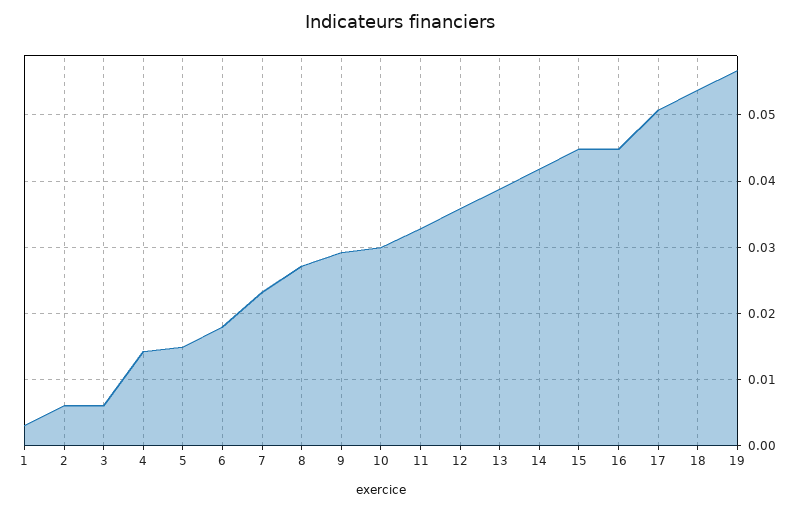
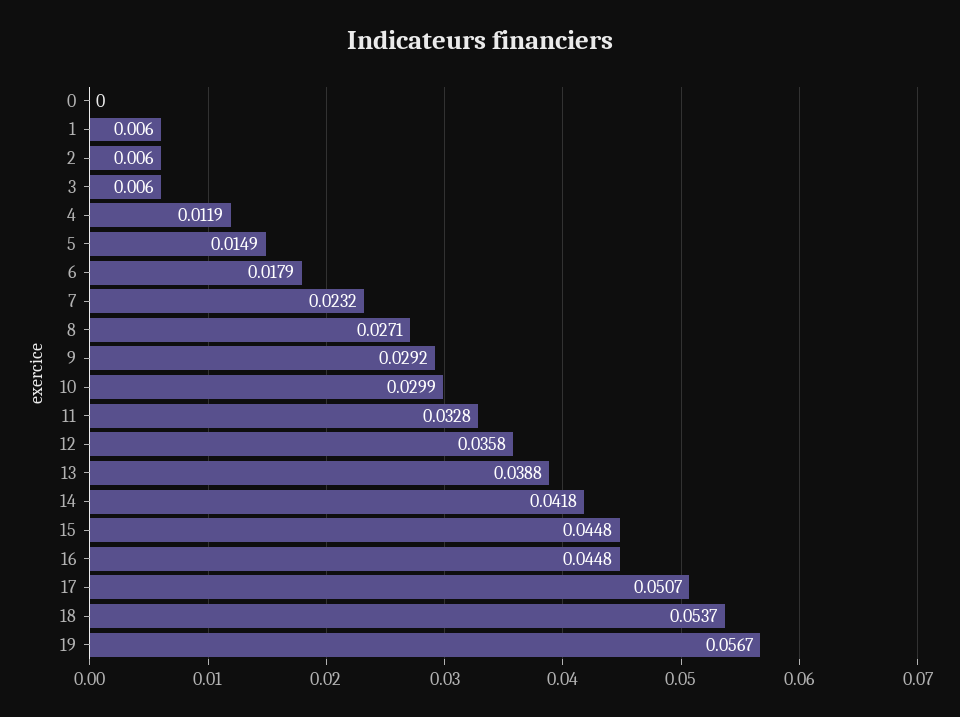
1: 0.003 -> 0.006
4: 0.014 -> 0.0119
0: none -> 0

